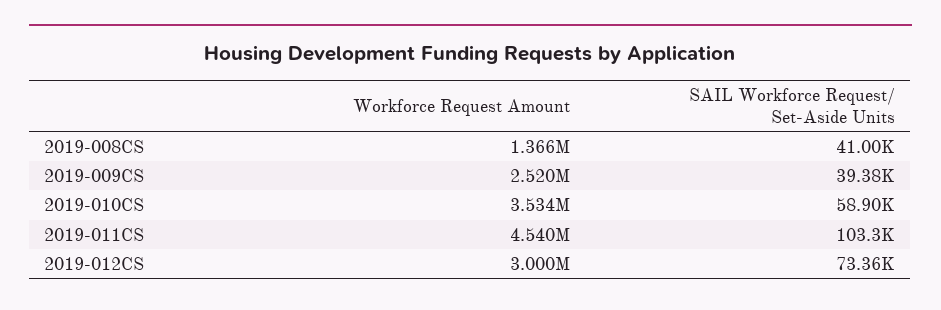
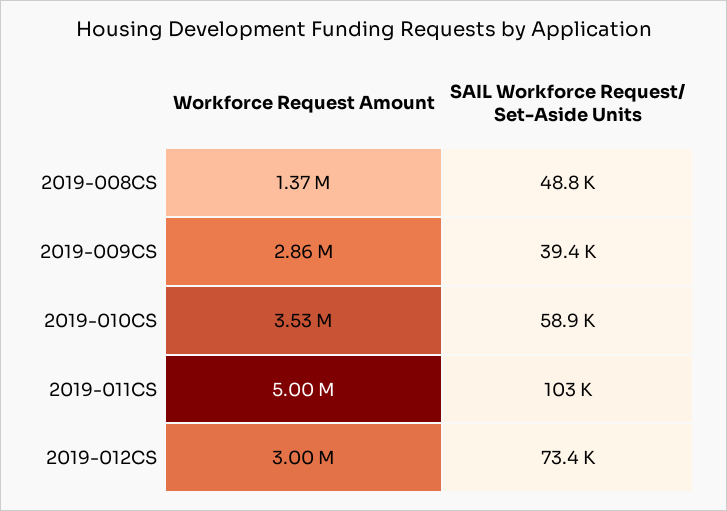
SAIL Workforce Request/ Set-Aside Units, 2019-008CS: 41000 -> 48800
Workforce Request Amount, 2019-009CS: 2520000 -> 2860000
Workforce Request Amount, 2019-011CS: 4540000 -> 5000000

